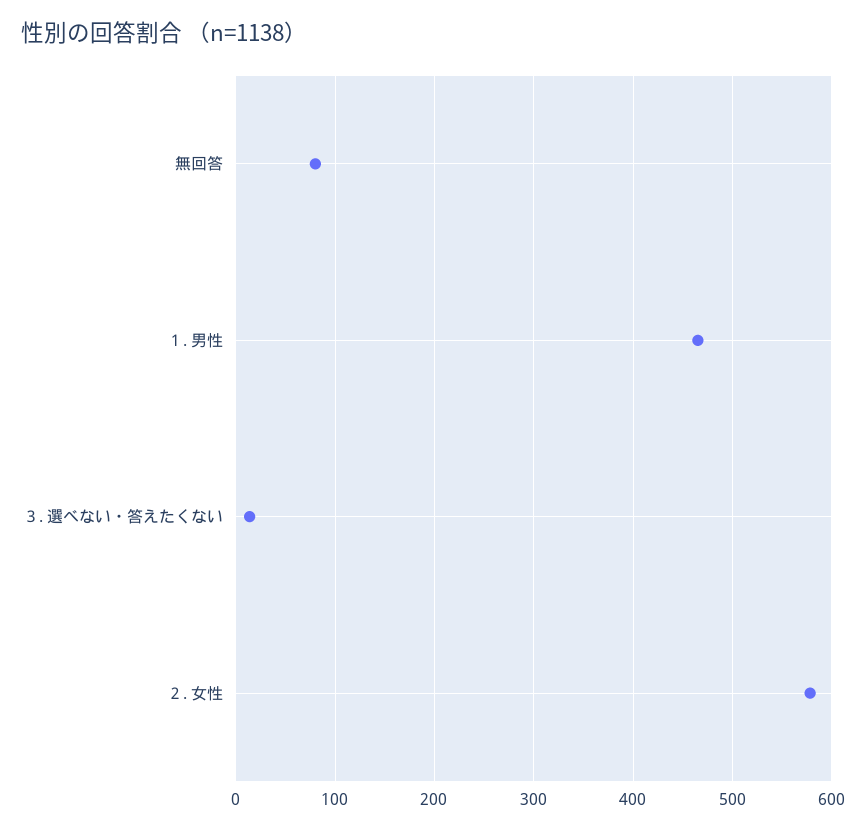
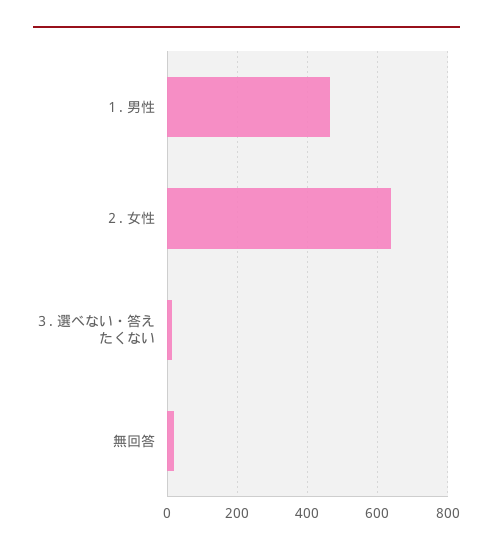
無回答: 80 -> 20
２. 女性: 580 -> 640

